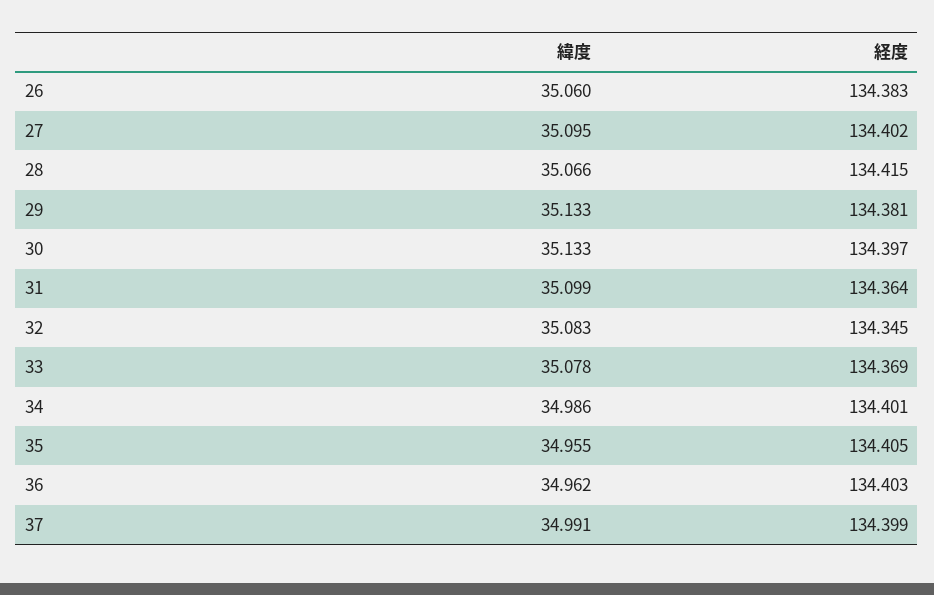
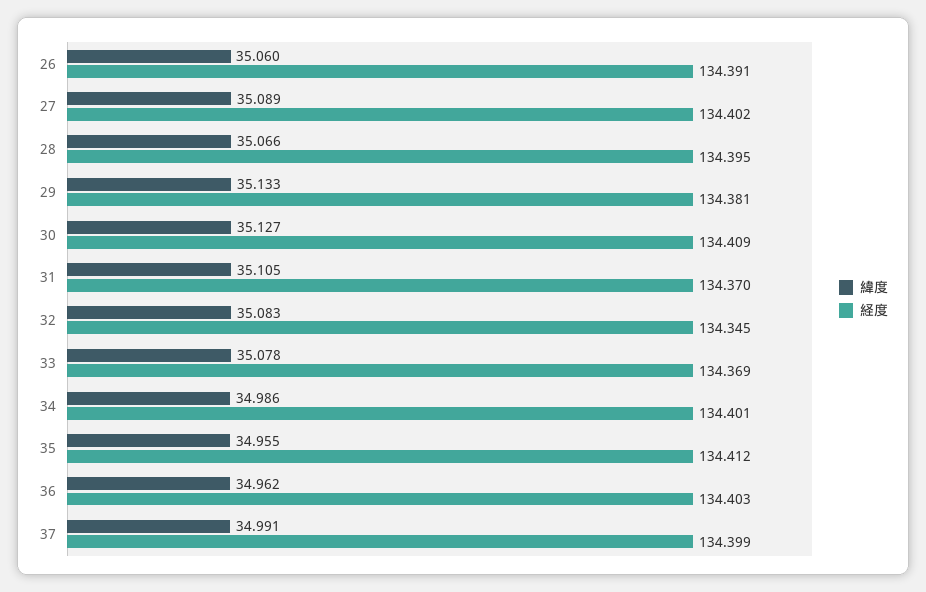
経度, 26: 134.383 -> 134.391
緯度, 27: 35.095 -> 35.089
経度, 28: 134.415 -> 134.395
緯度, 30: 35.133 -> 35.127
経度, 30: 134.397 -> 134.409
緯度, 31: 35.099 -> 35.105
経度, 31: 134.364 -> 134.37
経度, 35: 134.405 -> 134.412

